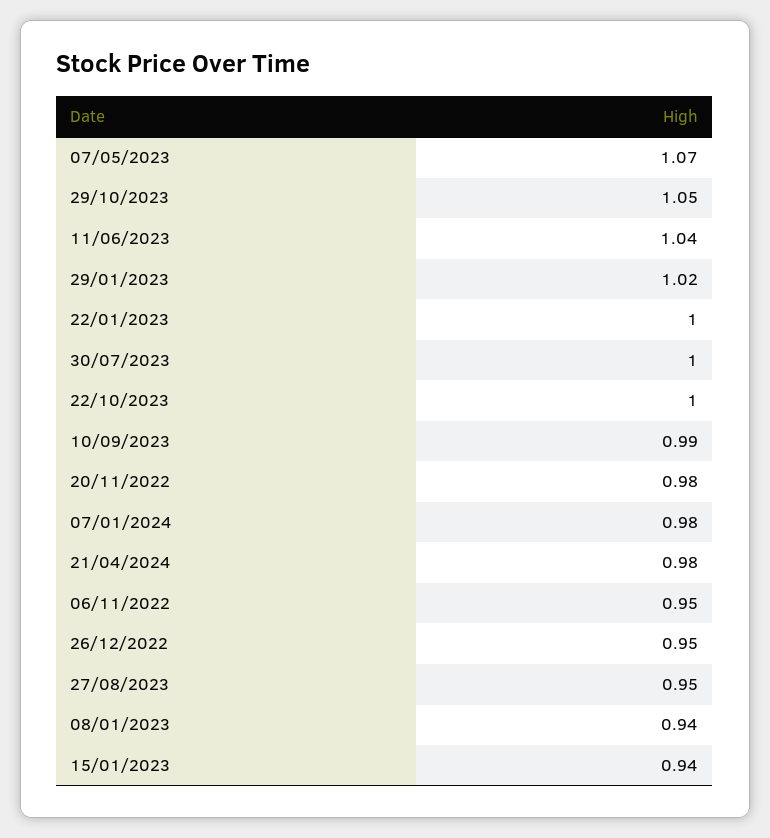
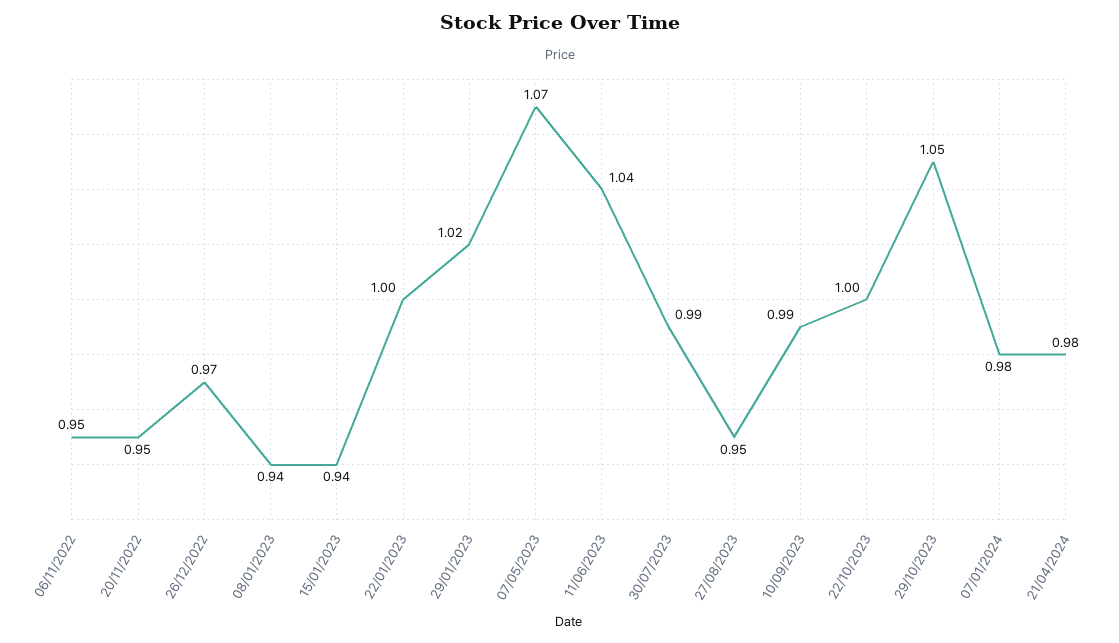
30/07/2023: 1 -> 0.99
20/11/2022: 0.98 -> 0.95
26/12/2022: 0.95 -> 0.97

